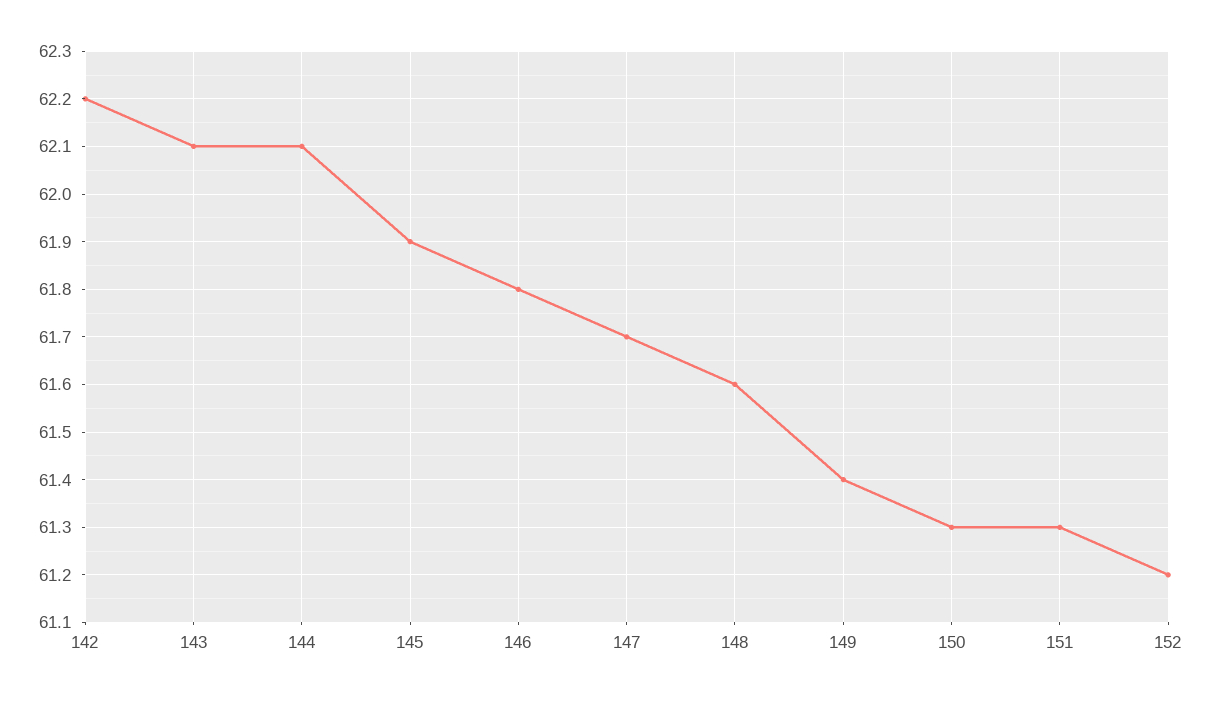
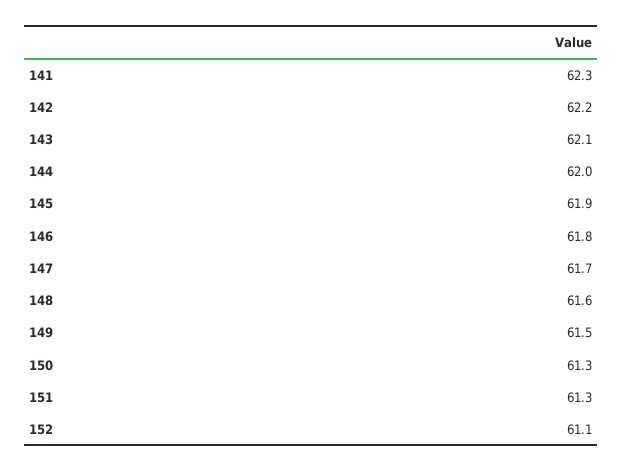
144: 62.1 -> 62
149: 61.4 -> 61.5
152: 61.2 -> 61.1
141: none -> 62.3

